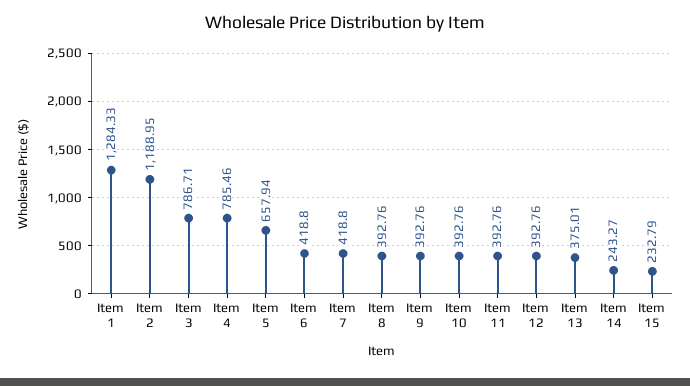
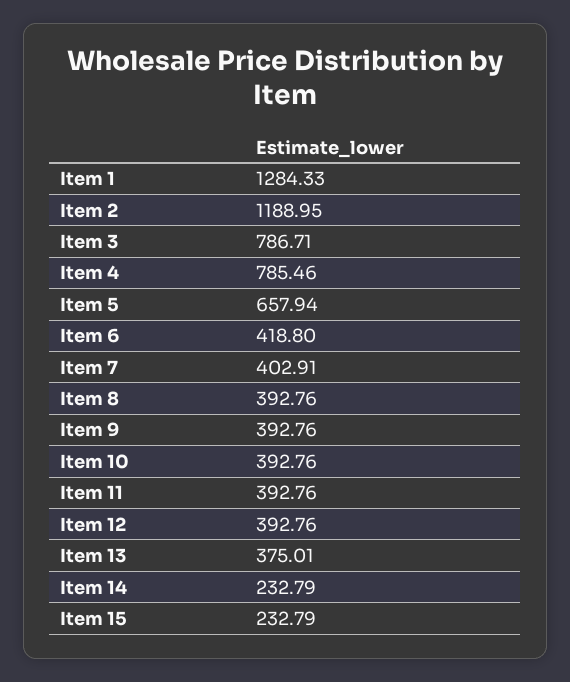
Item 7: 418.8 -> 402.91
Item 14: 243.27 -> 232.79

